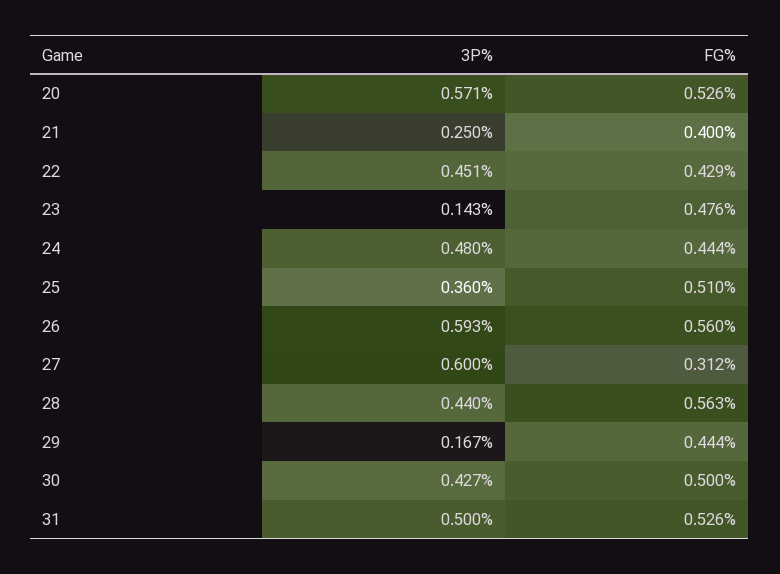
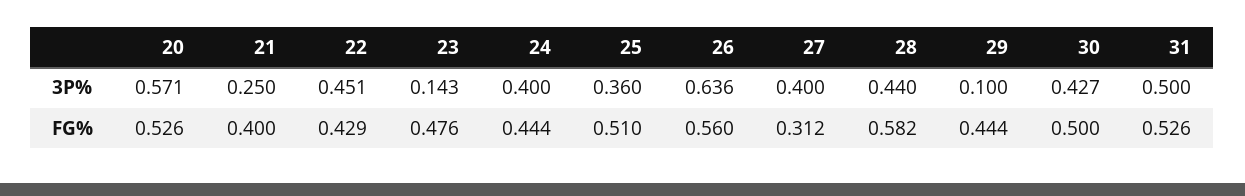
3P%, 24: 0.48 -> 0.4
3P%, 26: 0.593 -> 0.636
3P%, 27: 0.6 -> 0.4
FG%, 28: 0.563 -> 0.582
3P%, 29: 0.167 -> 0.1

